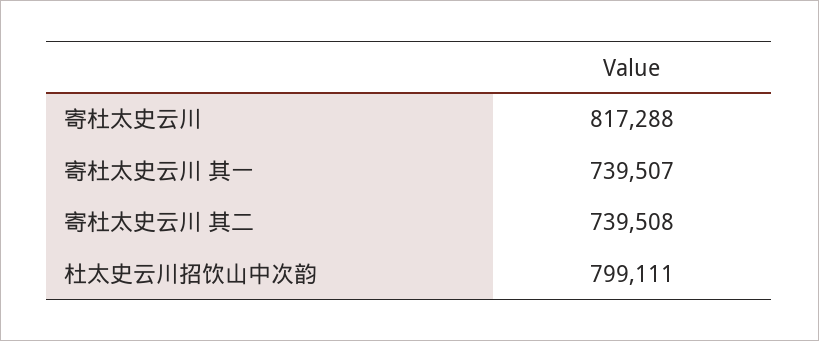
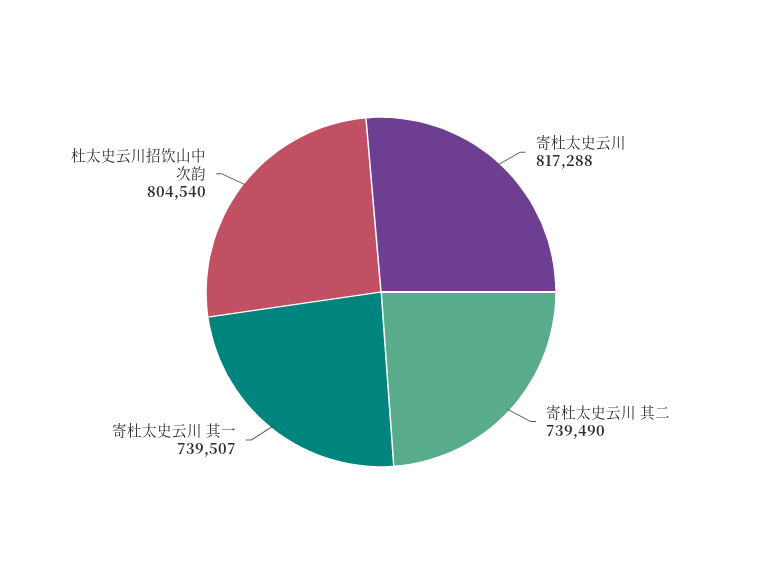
寄杜太史云川 其二: 739508 -> 739490
杜太史云川招饮山中次韵: 799111 -> 804540

